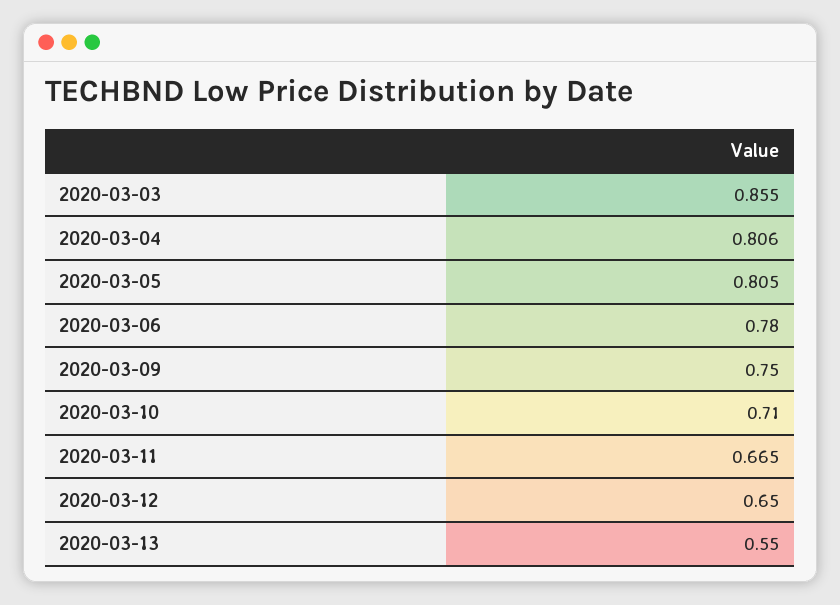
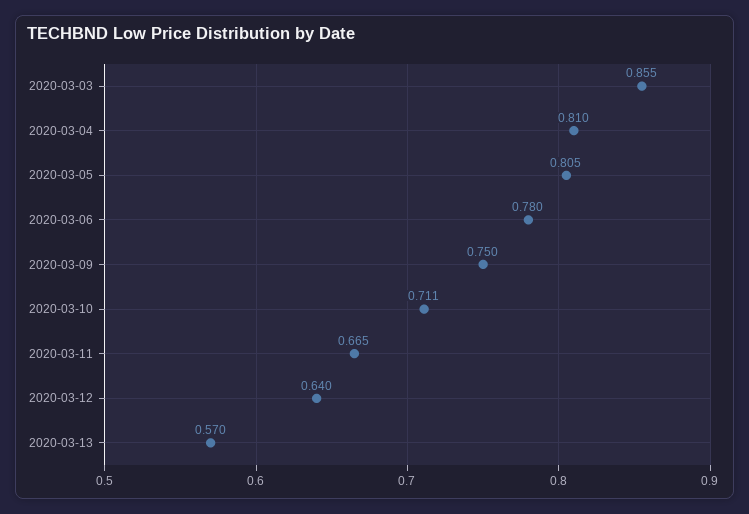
2020-03-04: 0.806 -> 0.81
2020-03-10: 0.71 -> 0.711
2020-03-12: 0.65 -> 0.64
2020-03-13: 0.55 -> 0.57

